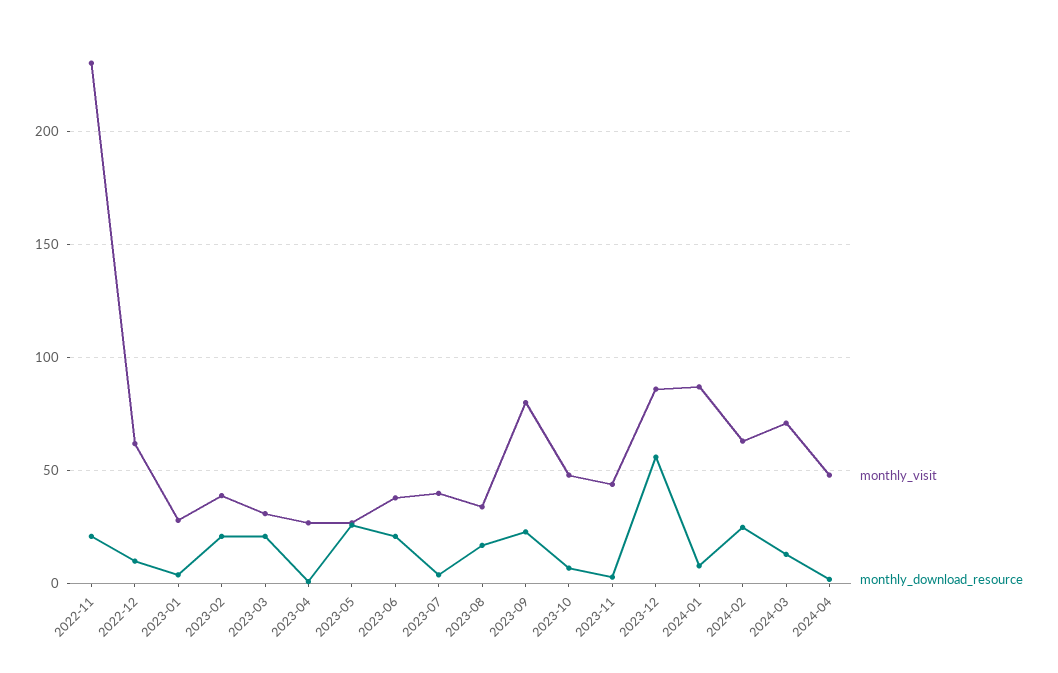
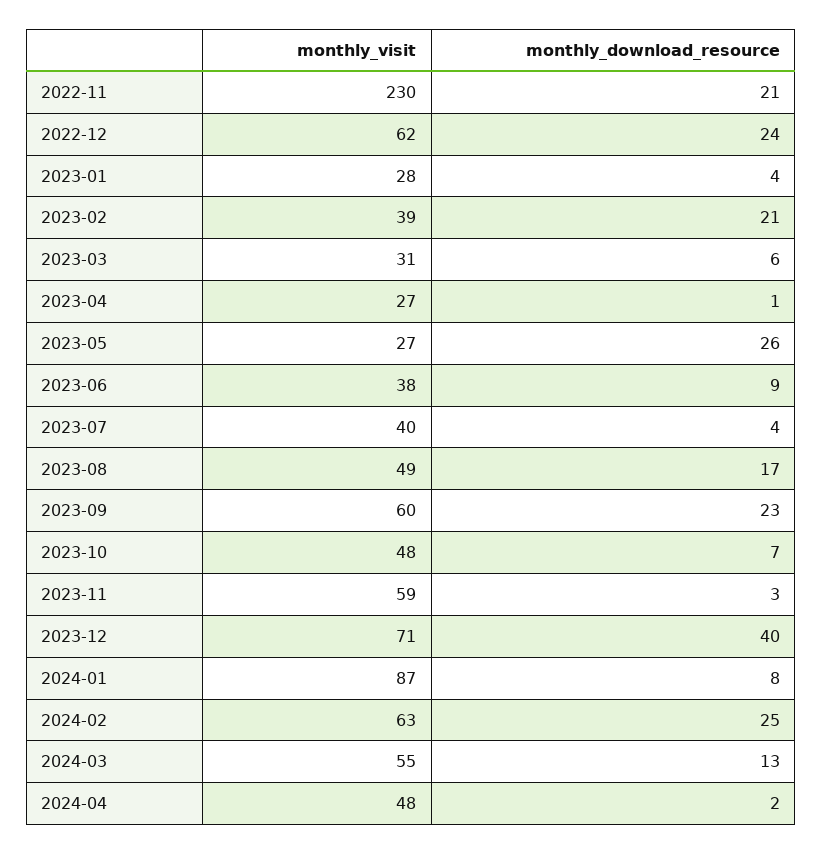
monthly_download_resource, 2022-12: 10 -> 24
monthly_download_resource, 2023-03: 20 -> 6
monthly_download_resource, 2023-06: 20 -> 9
monthly_visit, 2023-08: 35 -> 49
monthly_visit, 2023-09: 80 -> 60
monthly_visit, 2023-11: 45 -> 59
monthly_visit, 2023-12: 85 -> 71
monthly_download_resource, 2023-12: 55 -> 40
monthly_visit, 2024-03: 70 -> 55

